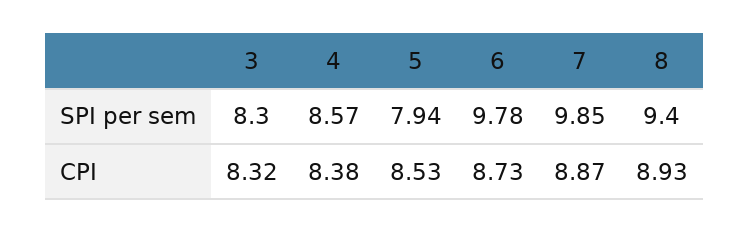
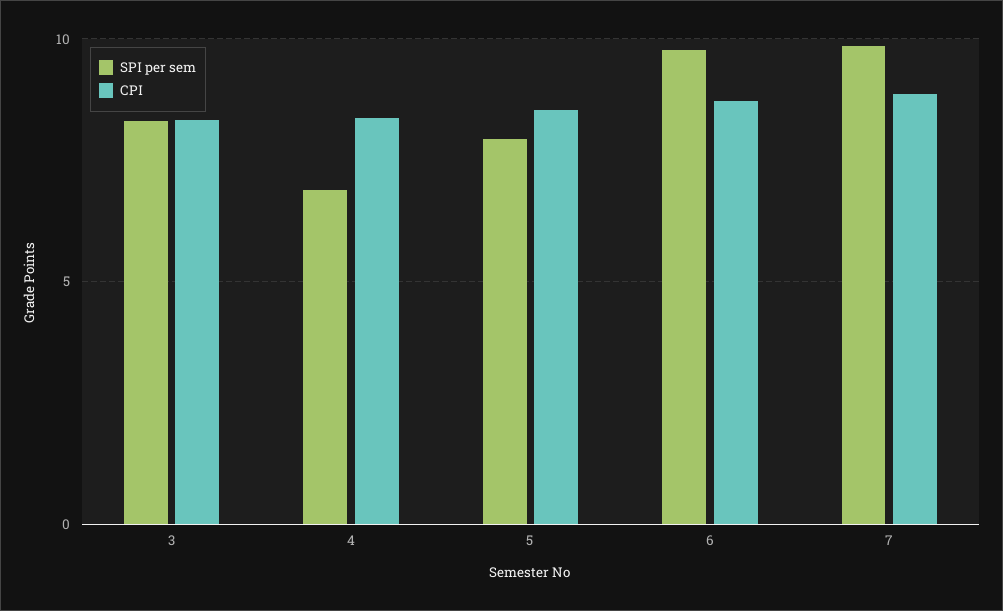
SPI per sem, 4: 8.57 -> 7
SPI per sem, 8: 9.4 -> none
CPI, 8: 8.93 -> none

